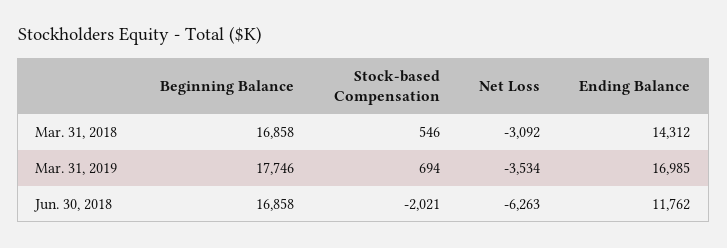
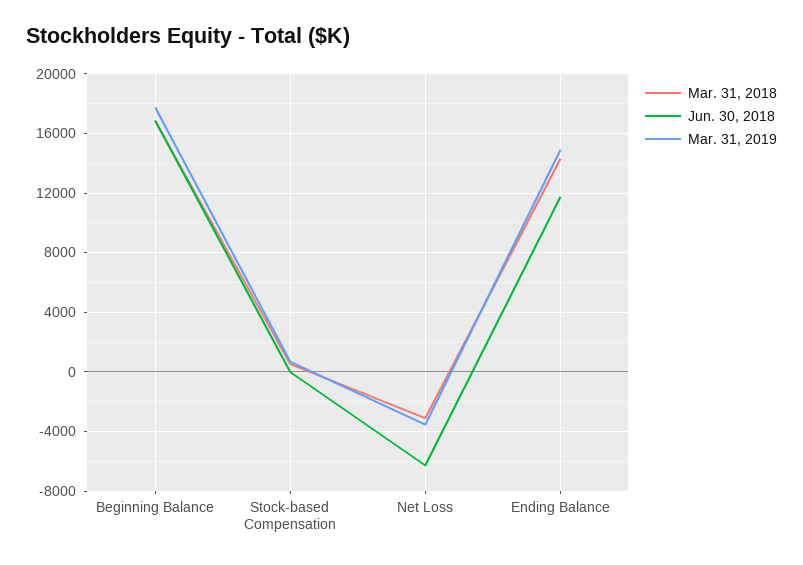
Mar. 31, 2019, Ending Balance: 16985 -> 15000
Jun. 30, 2018, Stock-based Compensation: -2021 -> 0

